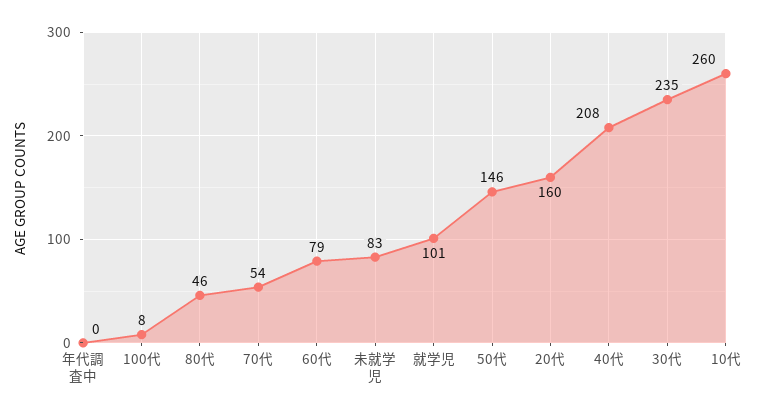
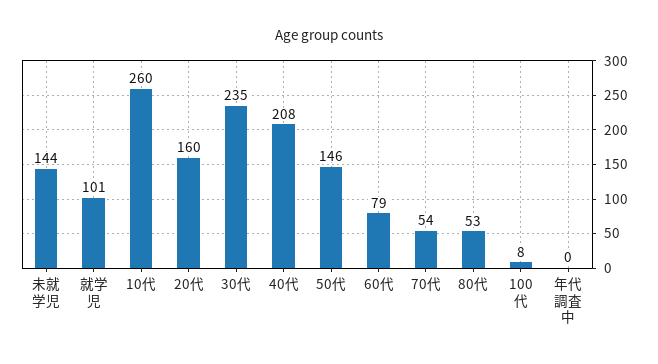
80代: 46 -> 53
未就学児: 83 -> 144

